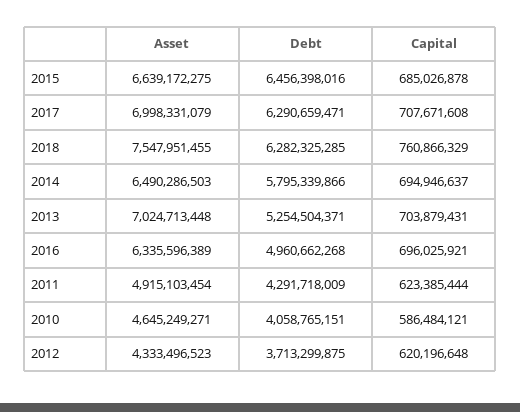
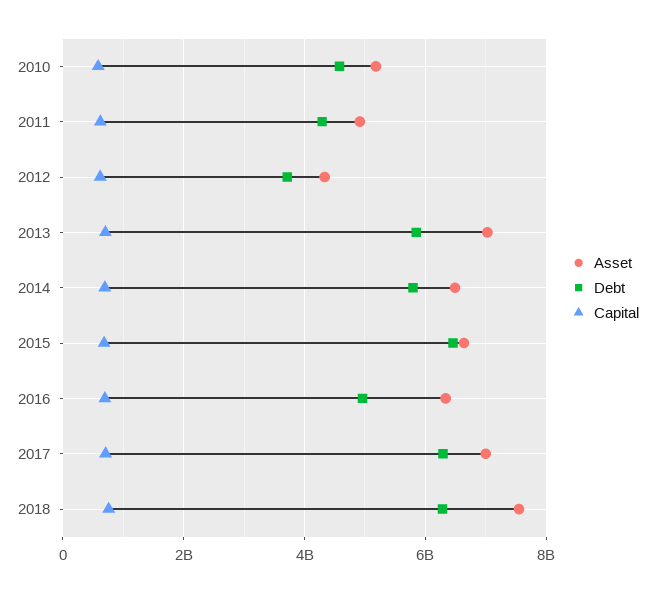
Debt, 2013: 5254504371 -> 5800000000
Asset, 2010: 4645249271 -> 5200000000
Debt, 2010: 4058765151 -> 4600000000

